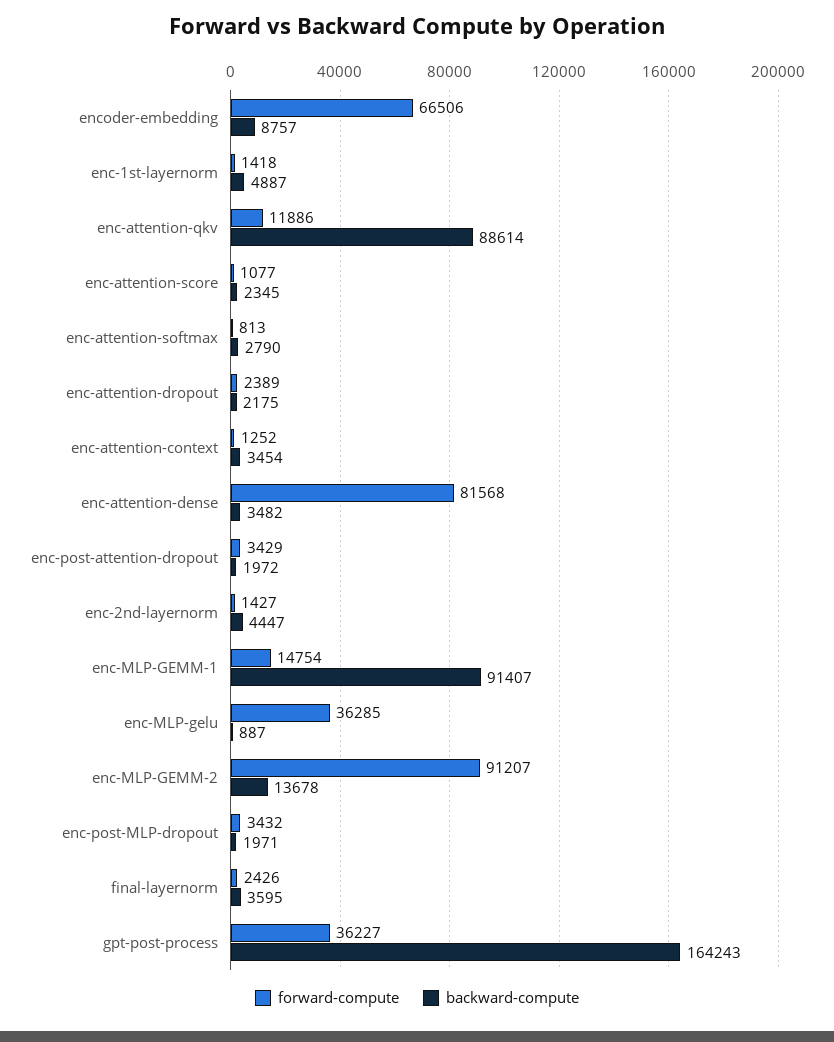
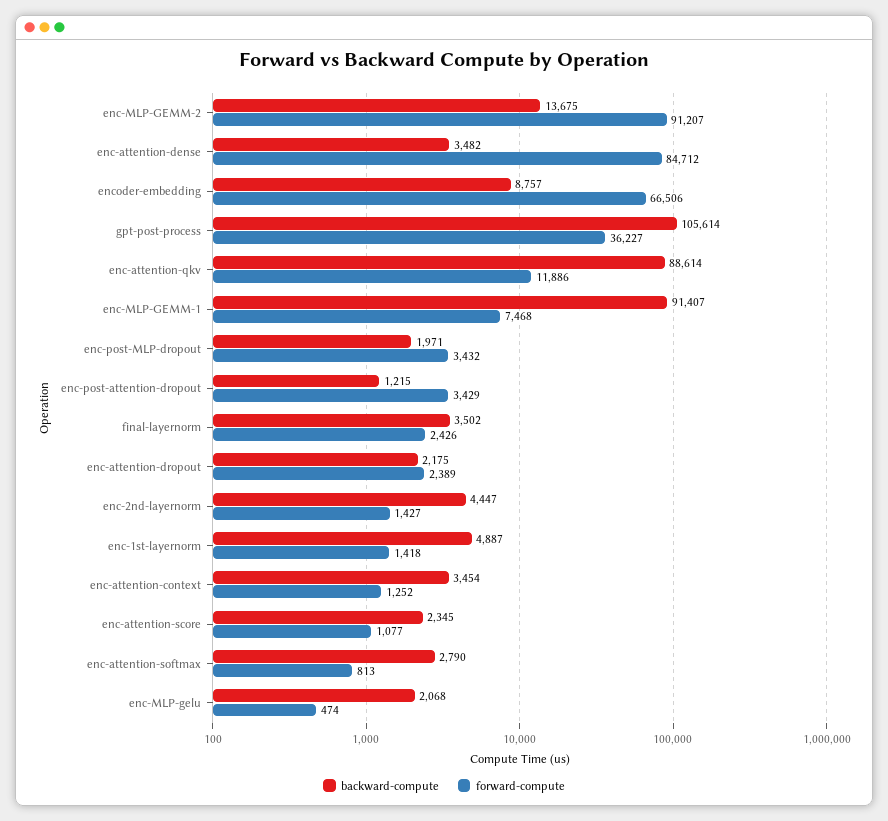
forward-compute, enc-attention-dense: 81568 -> 84712
backward-compute, enc-post-attention-dropout: 1972 -> 1215
forward-compute, enc-MLP-GEMM-1: 14754 -> 7468
forward-compute, enc-MLP-gelu: 36285 -> 474
backward-compute, enc-MLP-gelu: 887 -> 2068
backward-compute, enc-MLP-GEMM-2: 13678 -> 13675
backward-compute, final-layernorm: 3595 -> 3502
backward-compute, gpt-post-process: 164243 -> 105614

